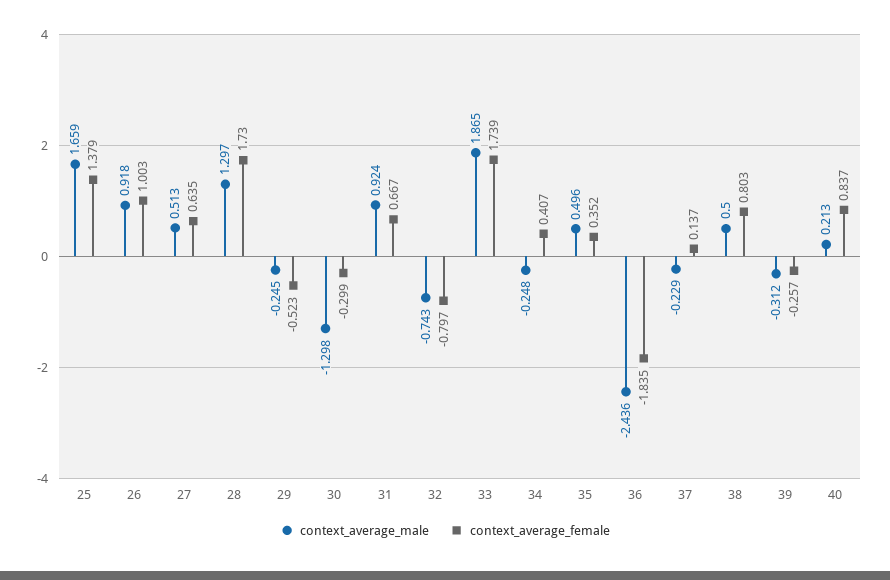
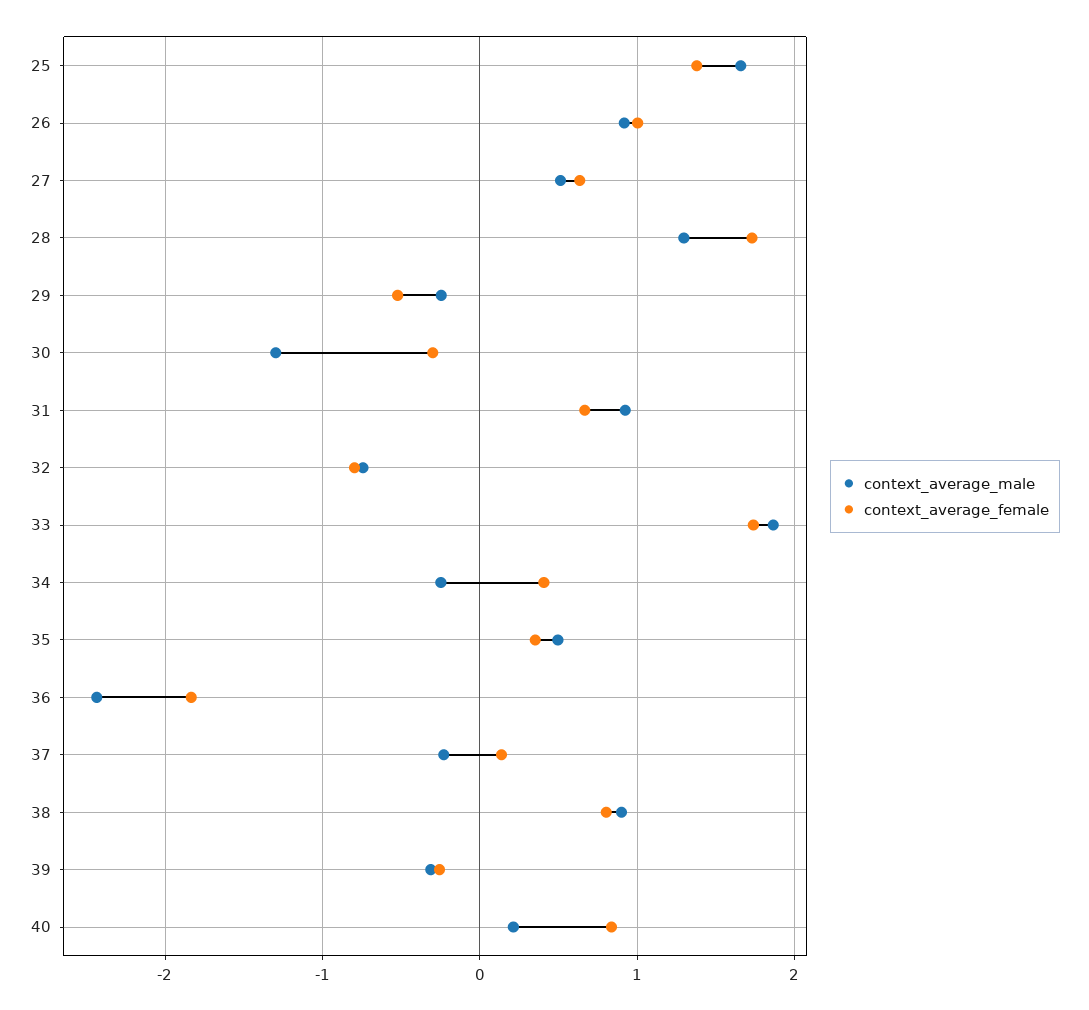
context_average_male, 38: 0.5 -> 0.9

